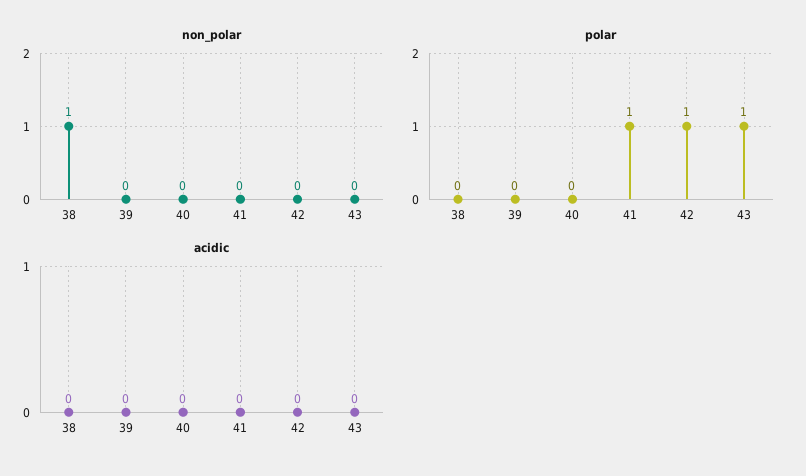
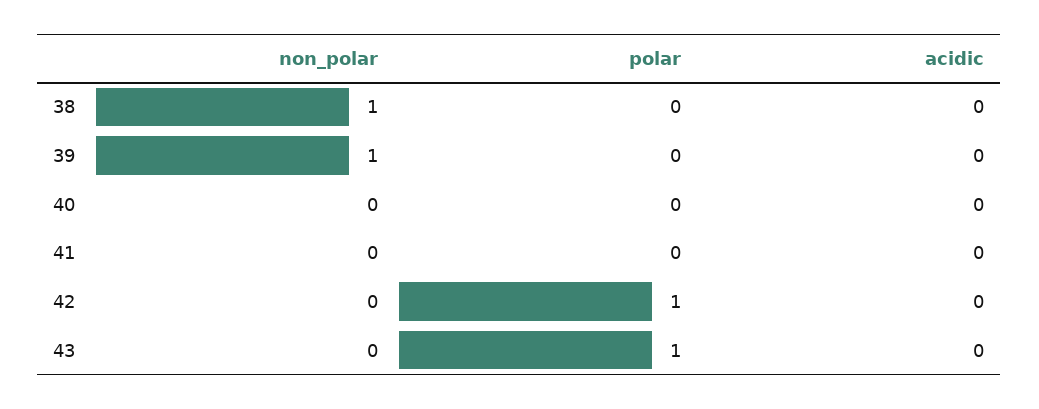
non_polar, 39: 0 -> 1
polar, 41: 1 -> 0

